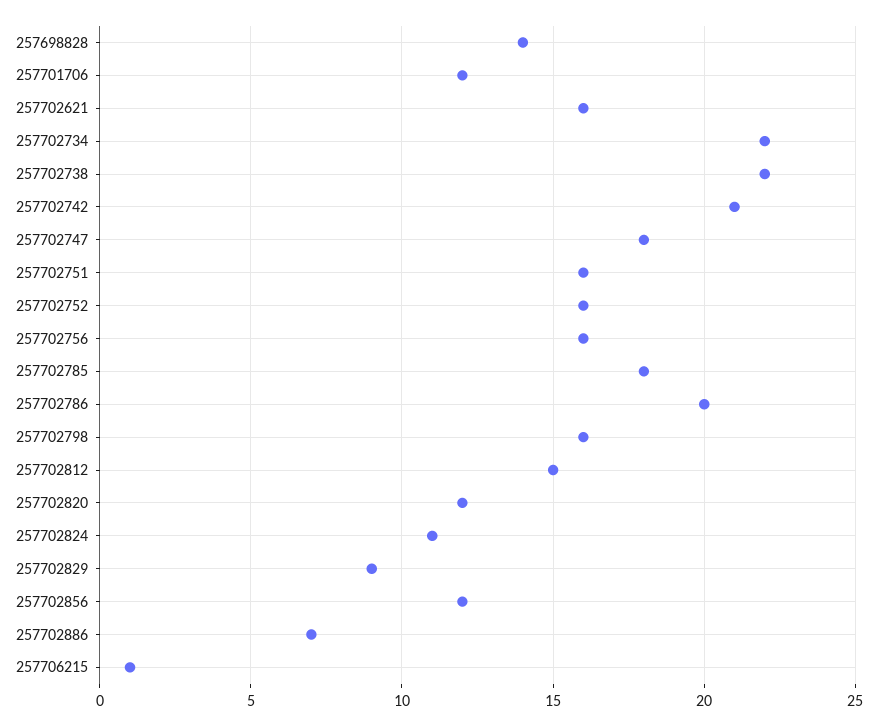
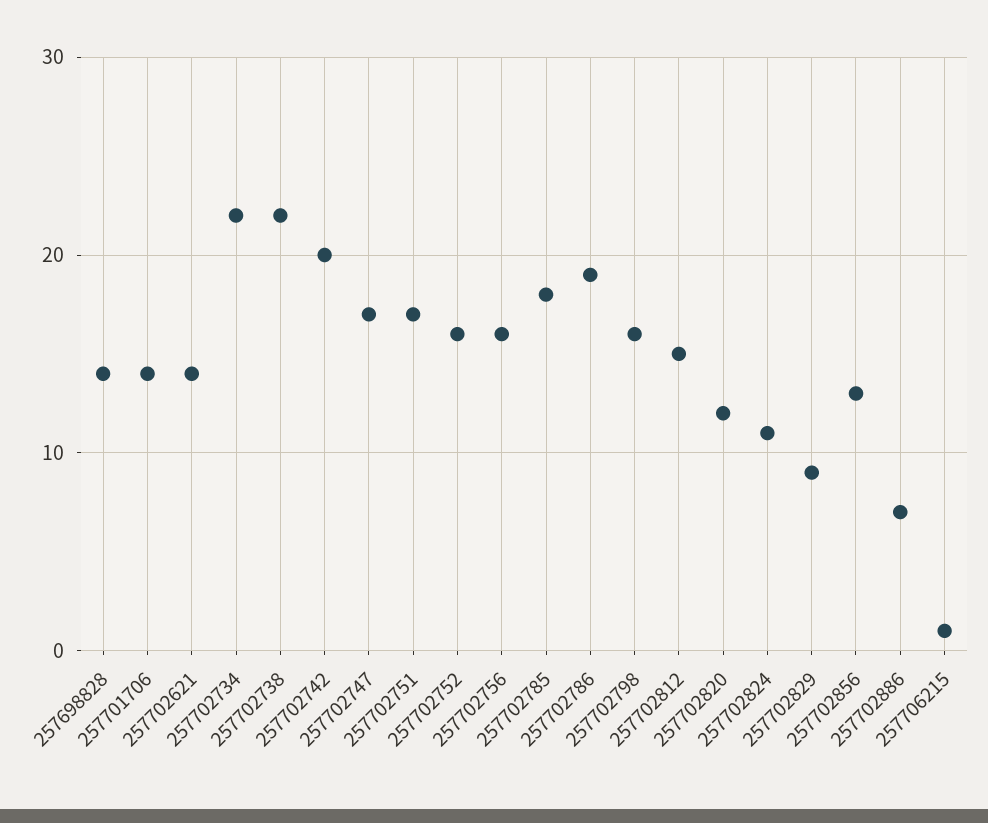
257701706: 12 -> 14
257702621: 16 -> 14
257702742: 21 -> 20
257702747: 18 -> 17
257702751: 16 -> 17
257702786: 20 -> 19
257702856: 12 -> 13

